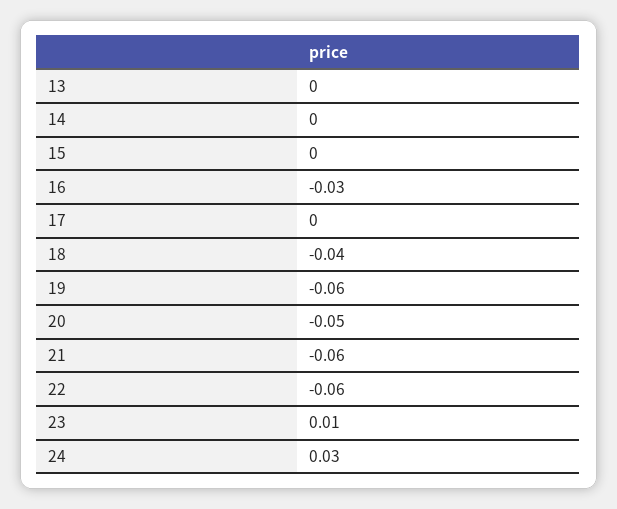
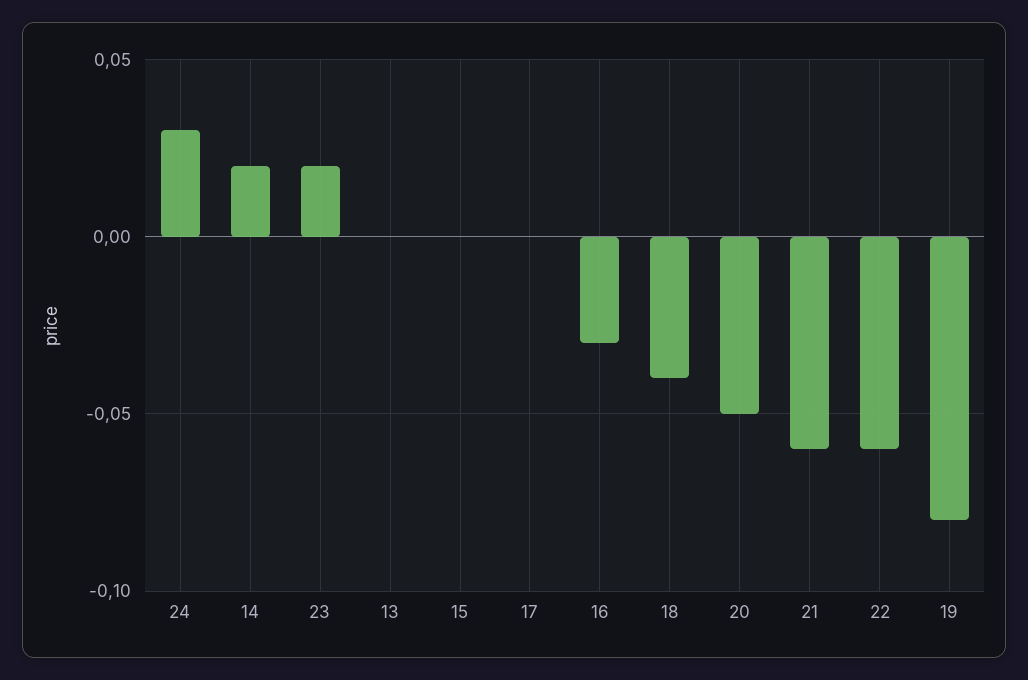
14: 0 -> 0.02
19: -0.06 -> -0.08
23: 0.01 -> 0.02

